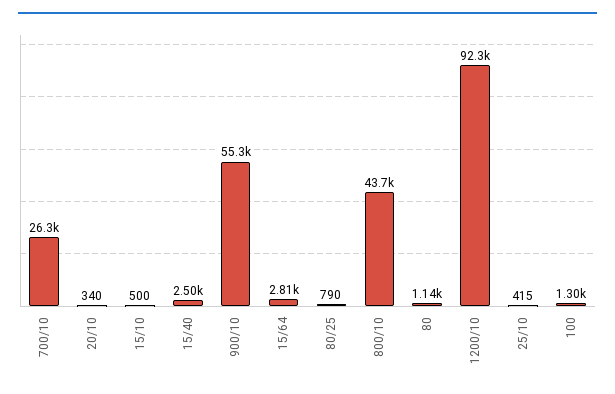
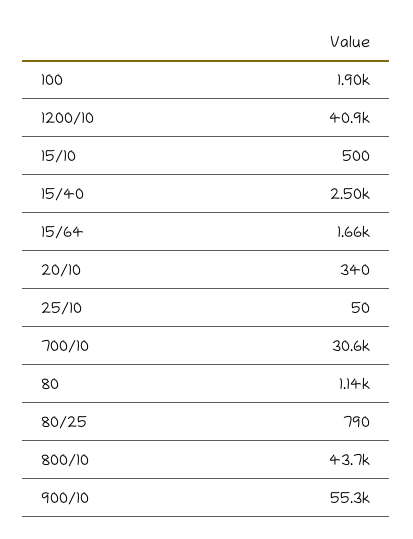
700/10: 26300 -> 30600
15/64: 2810 -> 1660
1200/10: 92300 -> 40900
25/10: 415 -> 50
100: 1300 -> 1900

